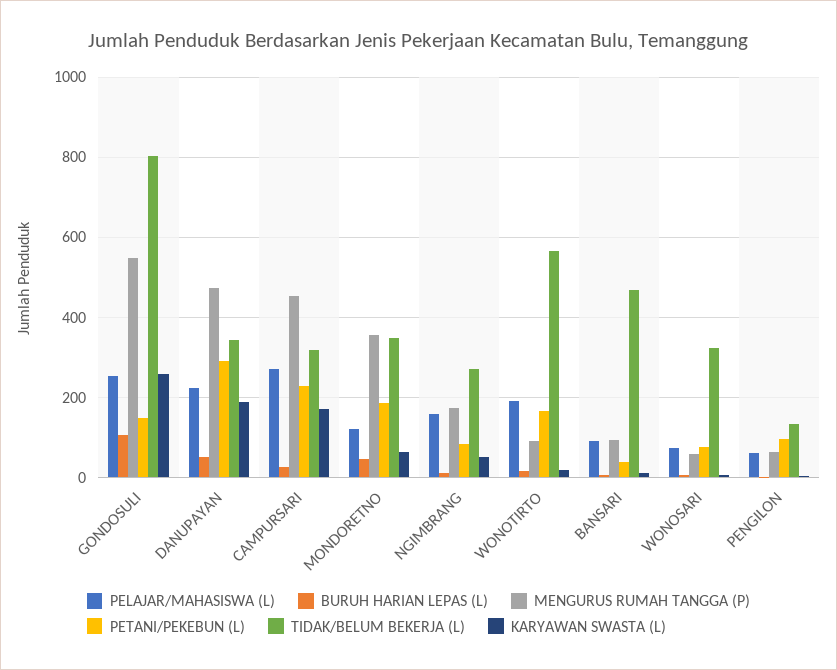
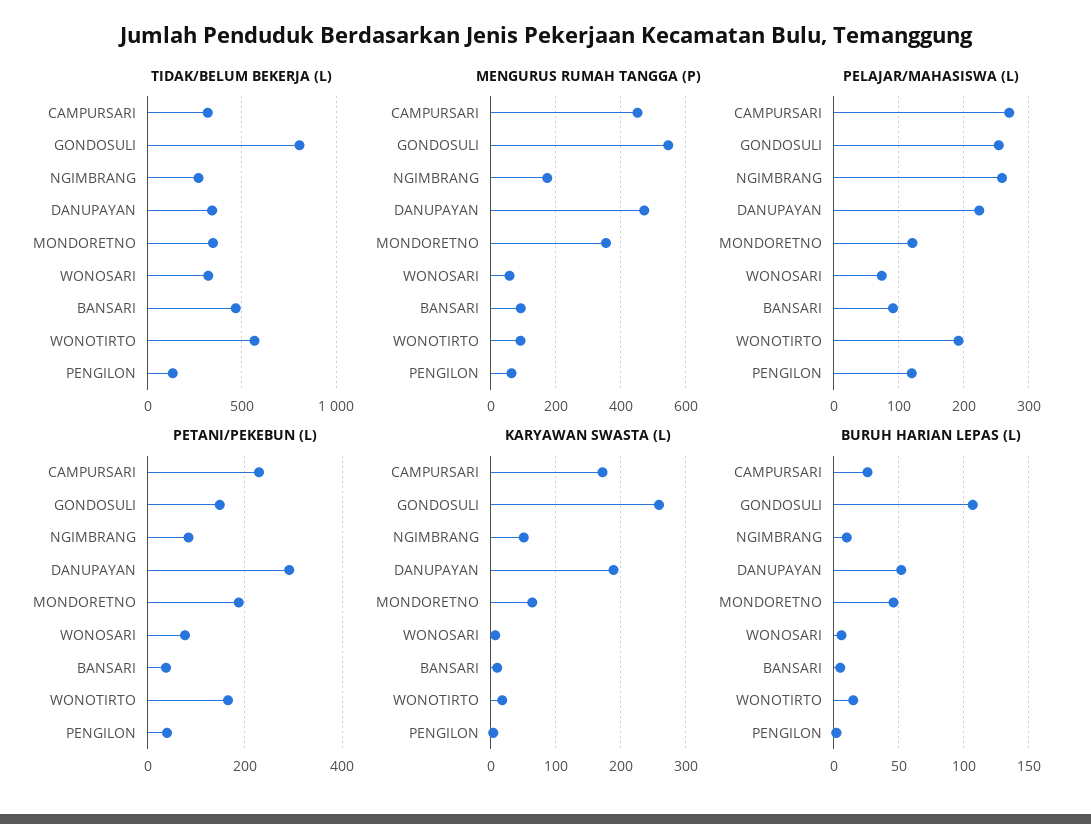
PELAJAR/MAHASISWA (L), NGIMBRANG: 160 -> 260
PELAJAR/MAHASISWA (L), PENGILON: 60 -> 120
PETANI/PEKEBUN (L), PENGILON: 100 -> 40

